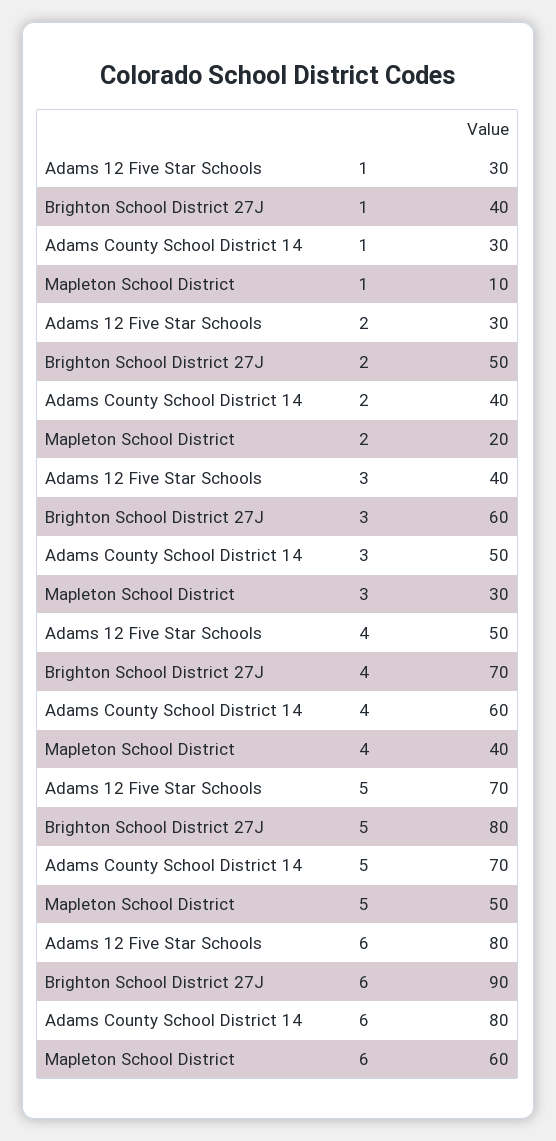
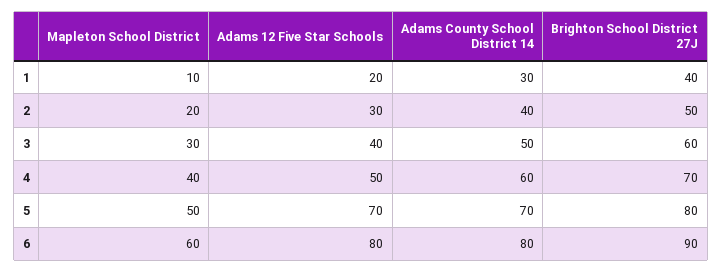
Adams 12 Five Star Schools, 1: 30 -> 20

